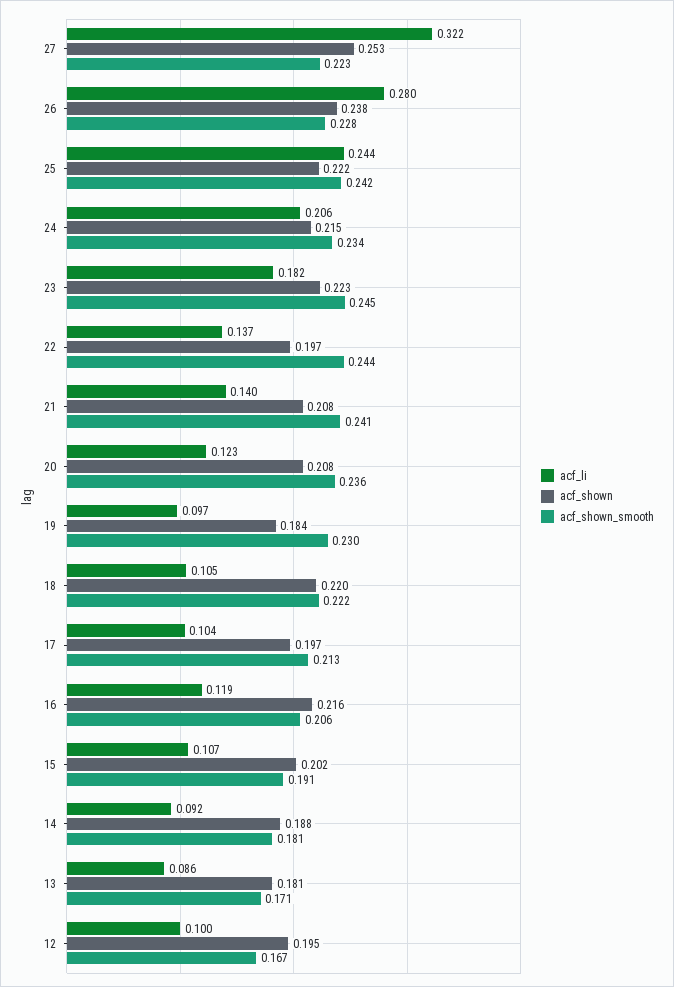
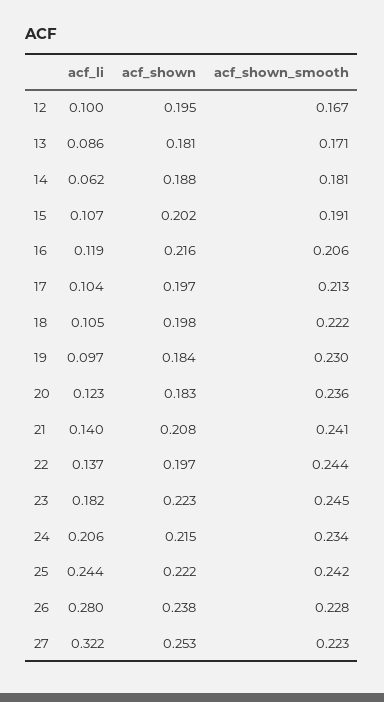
acf_shown, 20: 0.208 -> 0.183
acf_shown, 18: 0.22 -> 0.198
acf_li, 14: 0.092 -> 0.062

